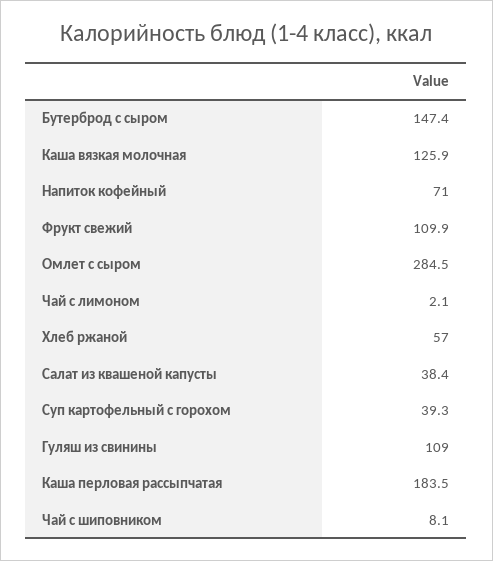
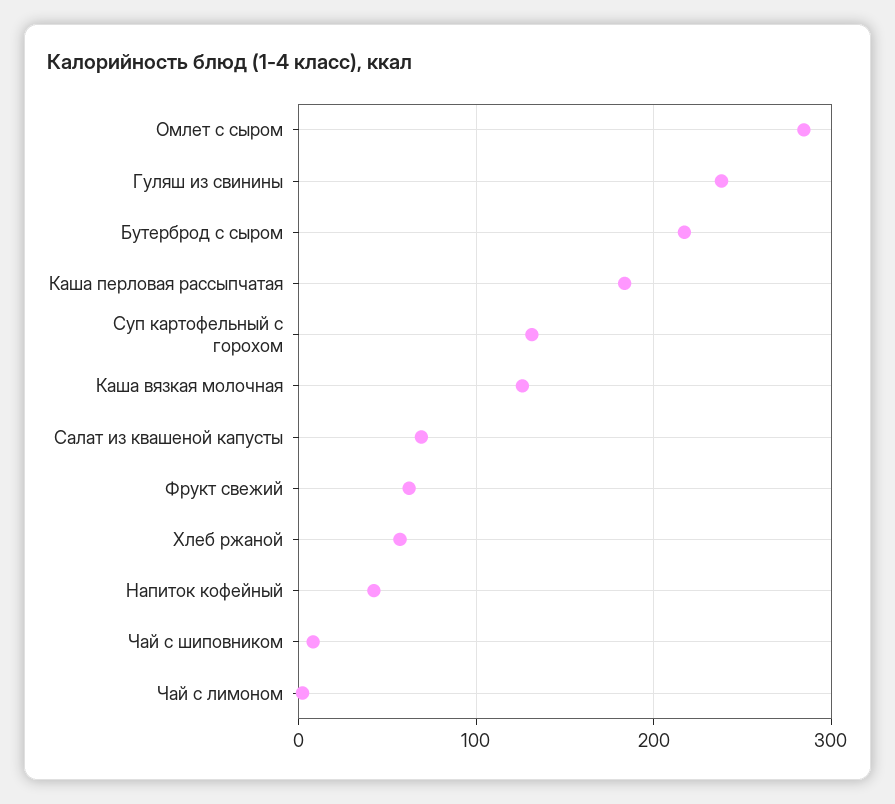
Бутерброд с сыром: 147.4 -> 220
Напиток кофейный: 71 -> 40
Фрукт свежий: 109.9 -> 60
Салат из квашеной капусты: 38.4 -> 70
Суп картофельный с горохом: 39.3 -> 130
Гуляш из свинины: 109 -> 240

